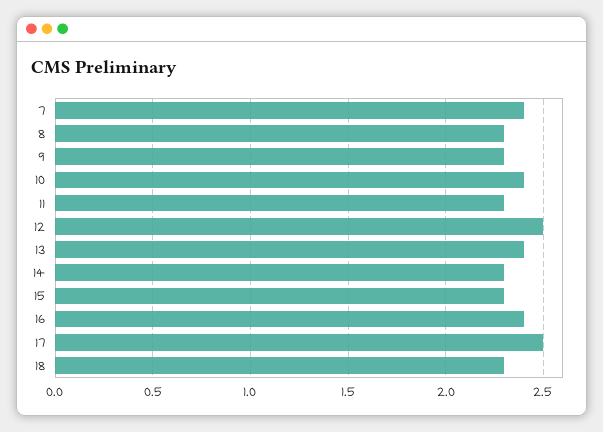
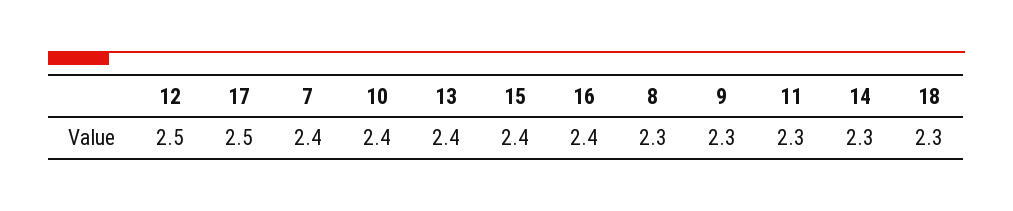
15: 2.3 -> 2.4

